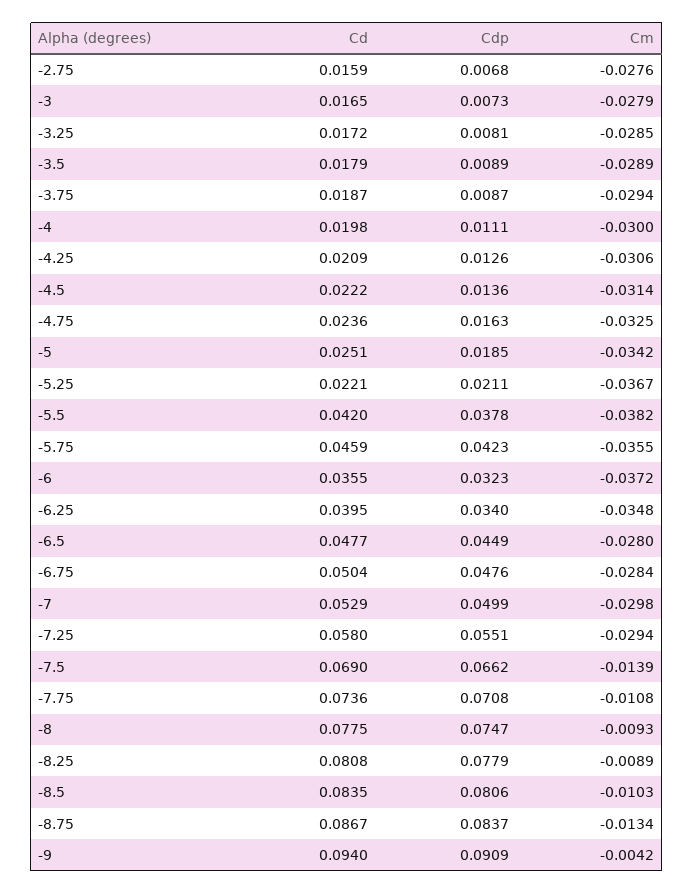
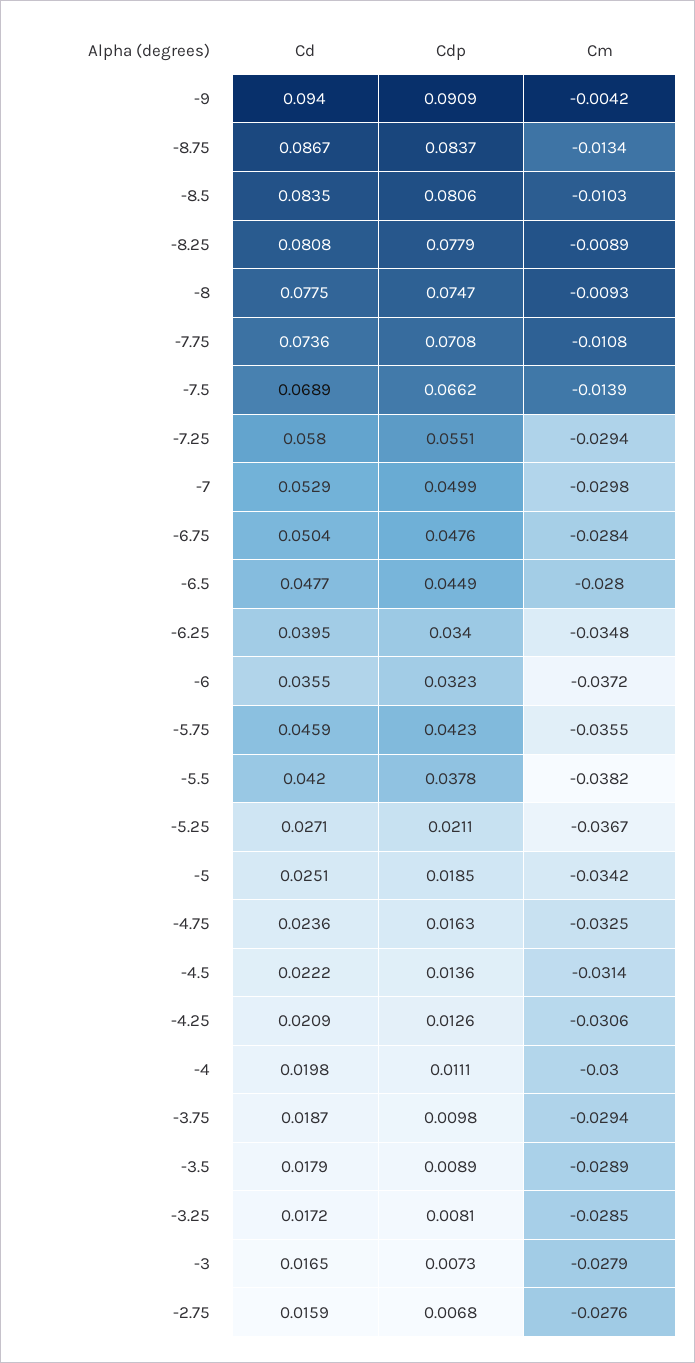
Cdp, -3.75: 0.0087 -> 0.0098
Cd, -5.25: 0.0221 -> 0.0271
Cd, -7.5: 0.069 -> 0.0689

